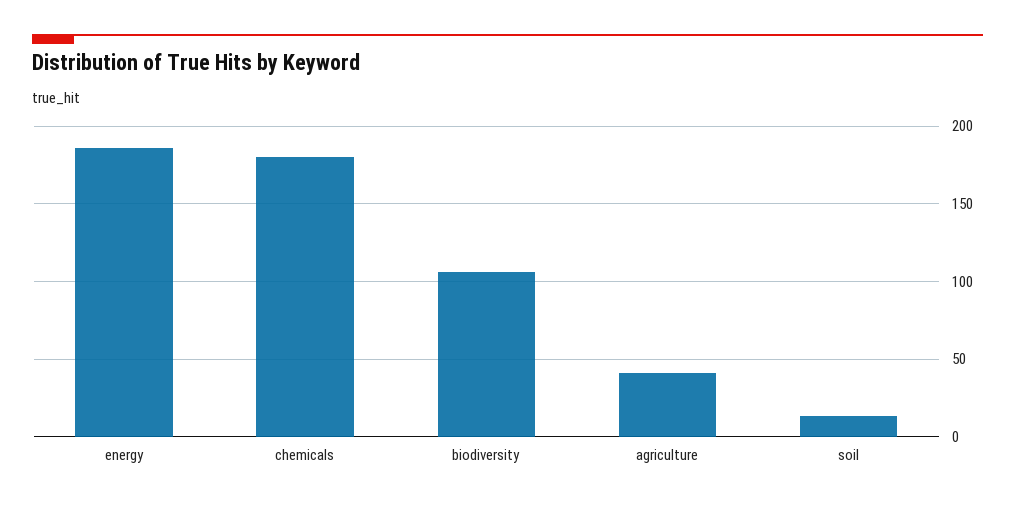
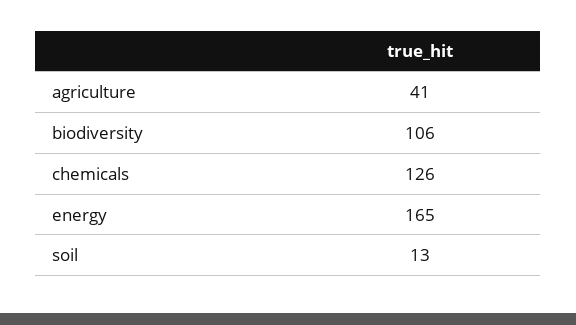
energy: 185 -> 165
chemicals: 180 -> 126

